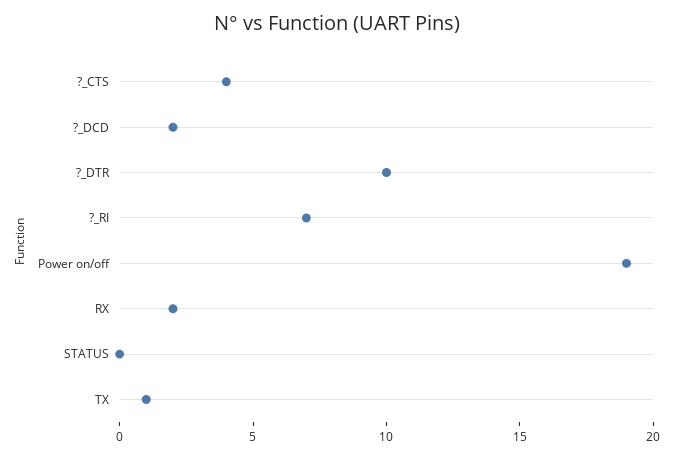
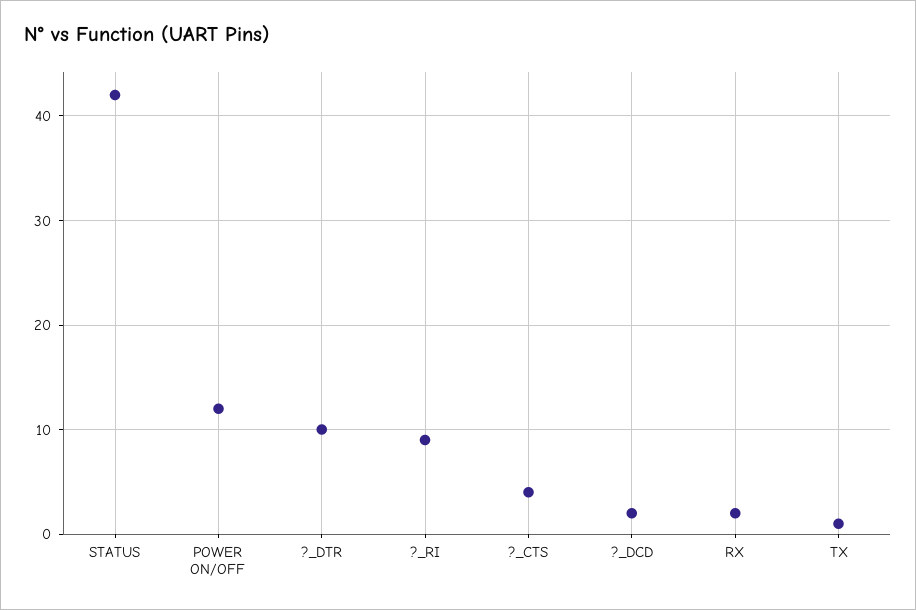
?_RI: 7 -> 9
Power on/off: 19 -> 12
STATUS: 0 -> 42

